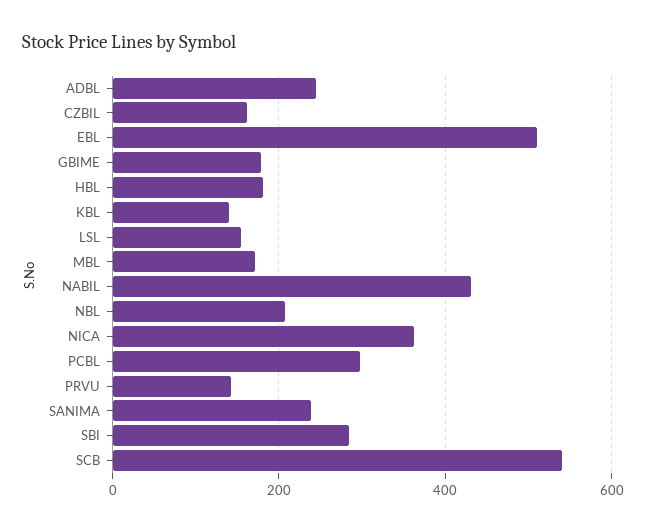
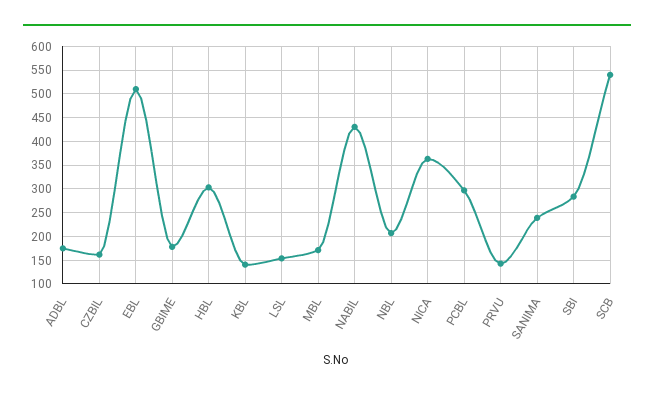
ADBL: 240 -> 175
HBL: 180 -> 300

